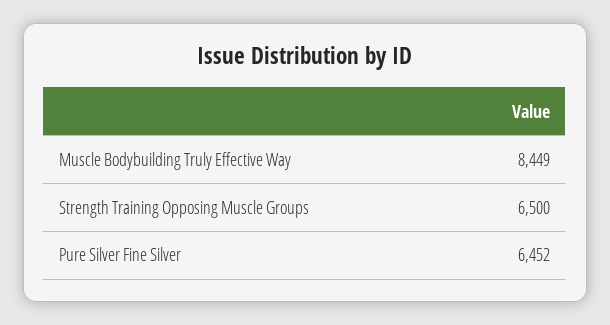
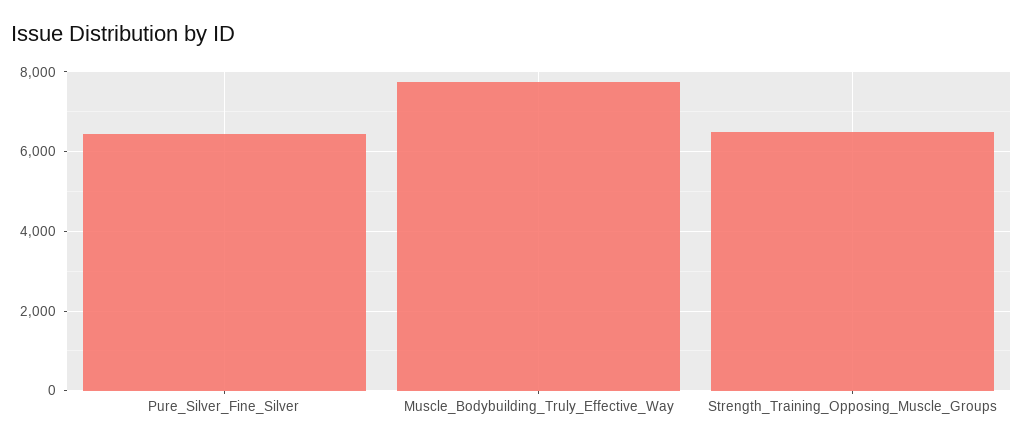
Muscle Bodybuilding Truly Effective Way: 8449 -> 7800

